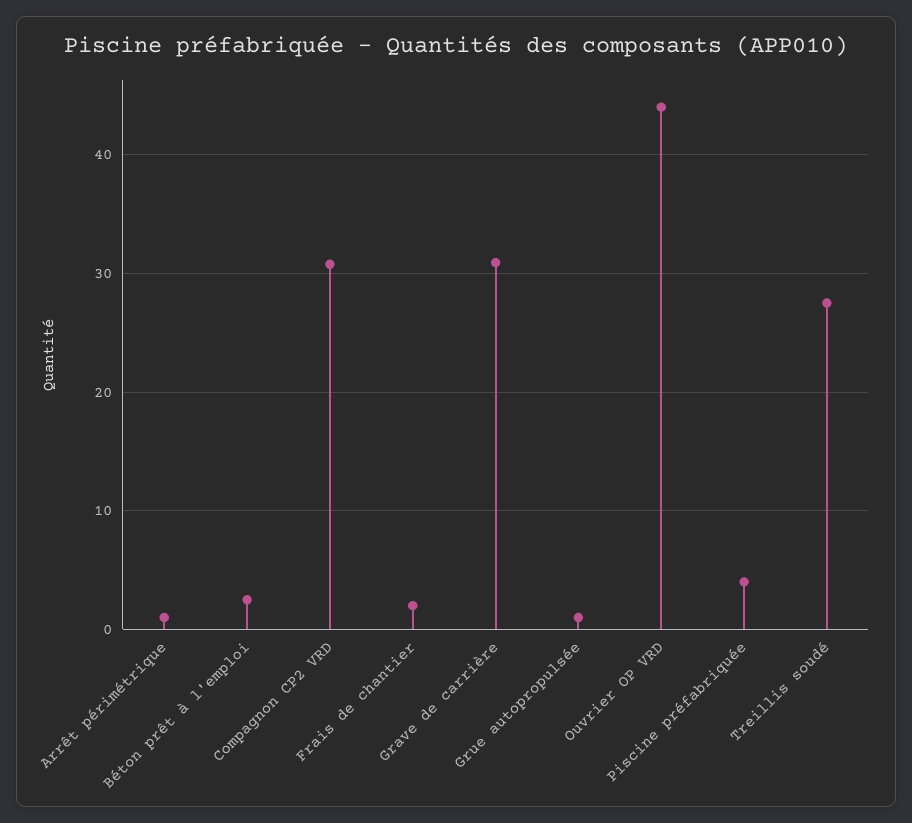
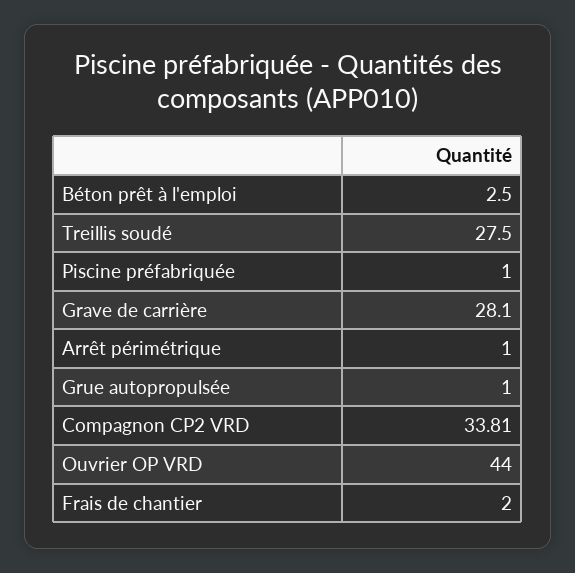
Compagnon CP2 VRD: 31 -> 33.81
Grave de carrière: 31 -> 28.1
Piscine préfabriquée: 4 -> 1

